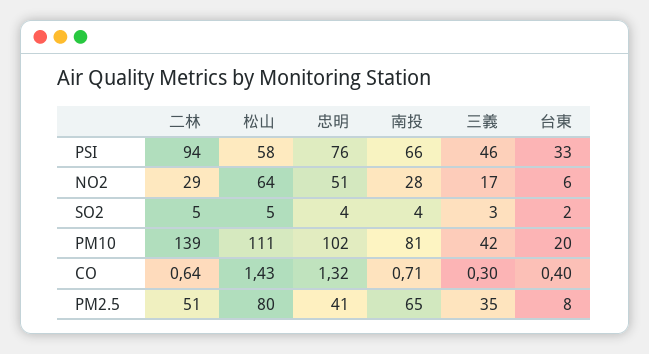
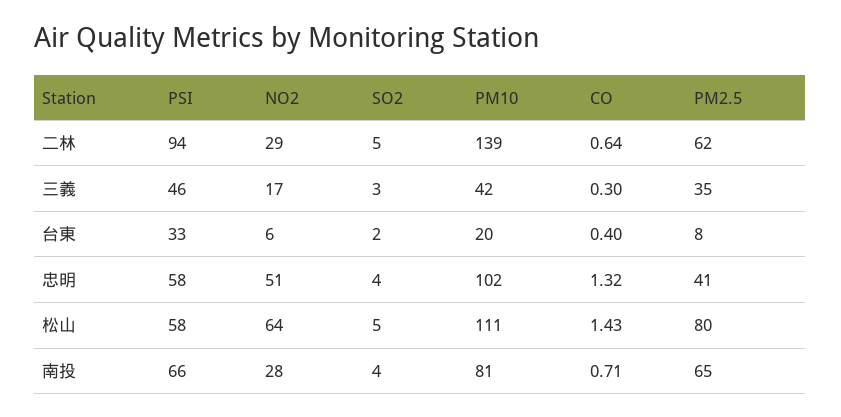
忠明, PSI: 76 -> 58
二林, PM2.5: 51 -> 62

